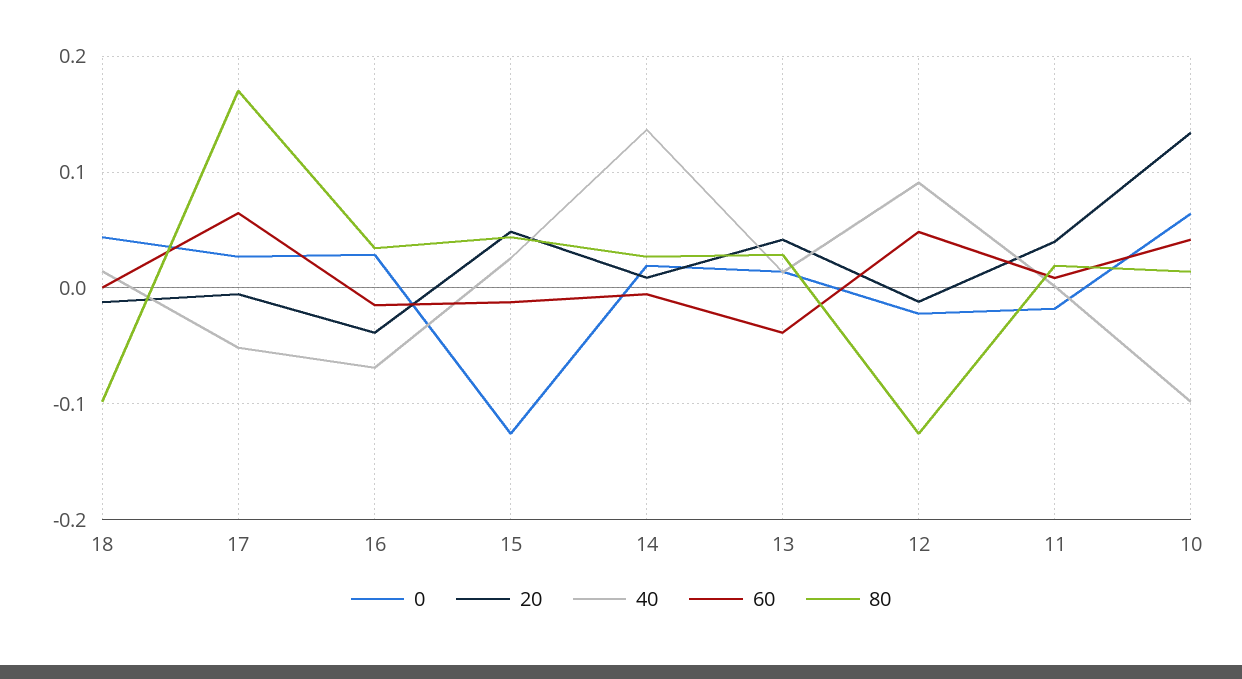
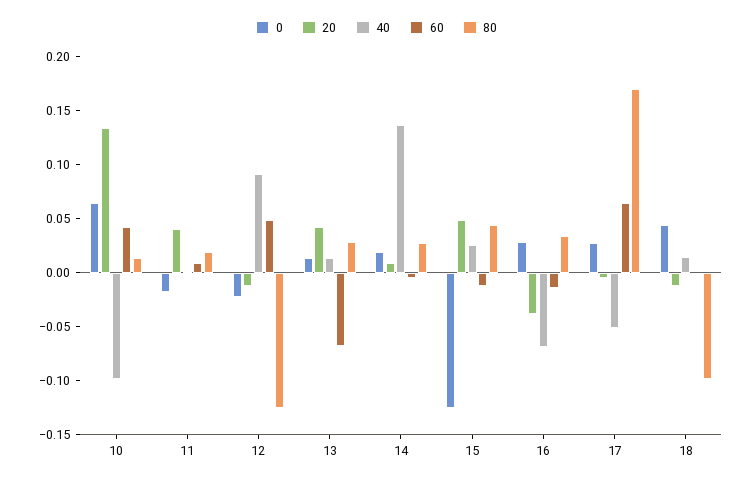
60, 13: -0.04 -> -0.07

